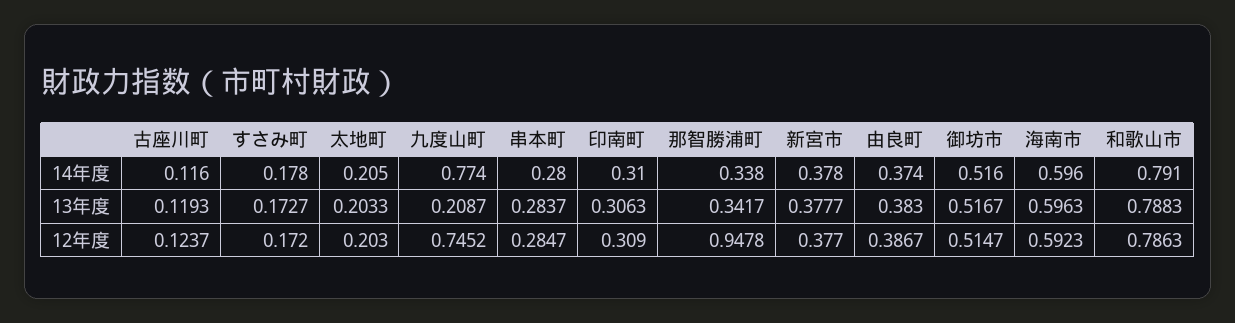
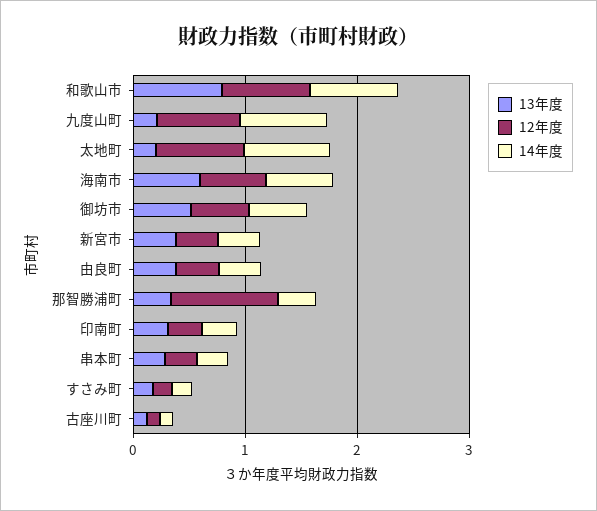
14年度, 太地町: 0.205 -> 0.8
12年度, 太地町: 0.203 -> 0.8

